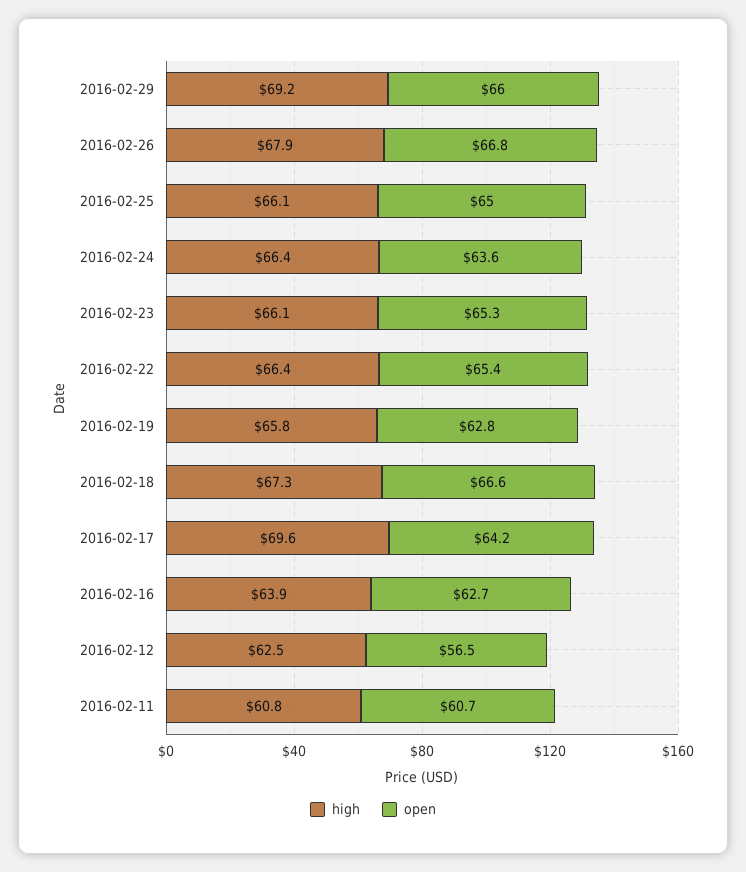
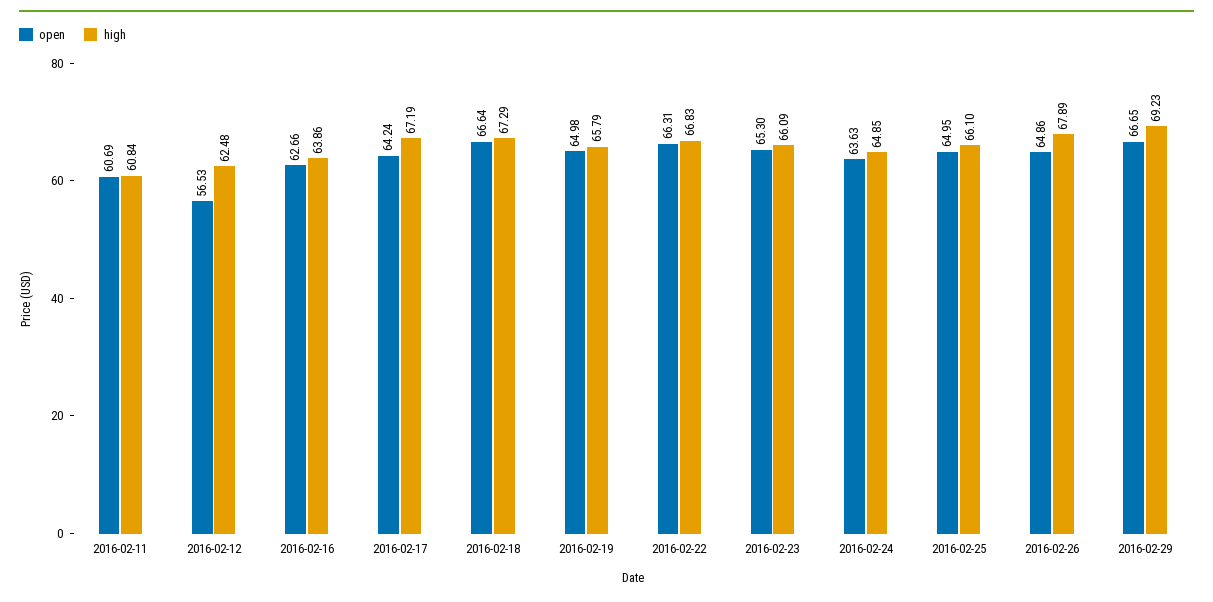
open, 2016-02-29: 66 -> 66.65
open, 2016-02-26: 66.8 -> 64.86
high, 2016-02-24: 66.4 -> 64.85
high, 2016-02-22: 66.4 -> 66.83
open, 2016-02-22: 65.4 -> 66.31
open, 2016-02-19: 62.8 -> 64.98
high, 2016-02-17: 69.6 -> 67.19

